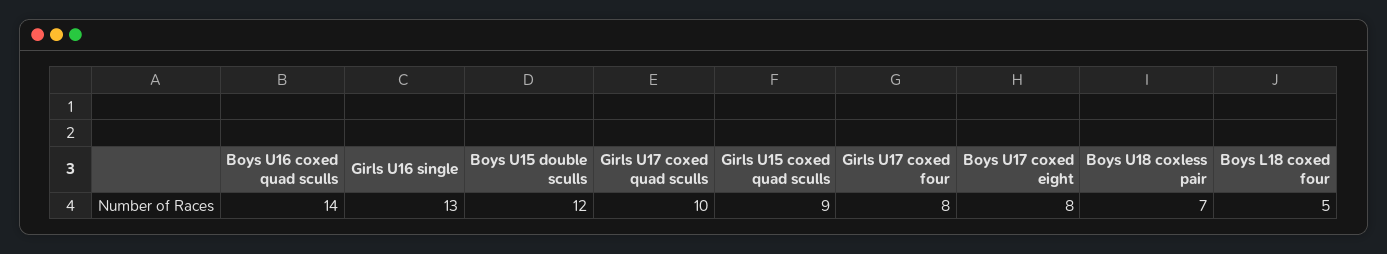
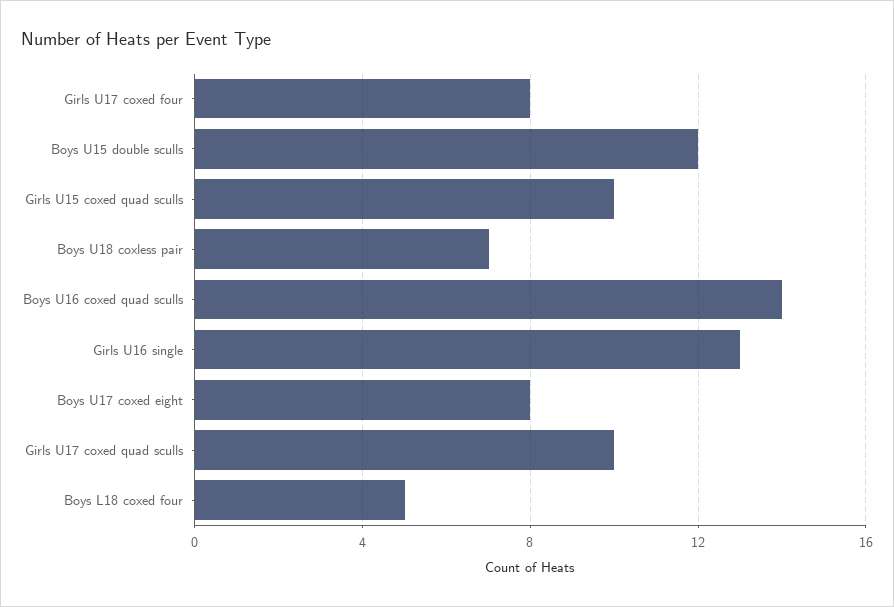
Girls U15 coxed quad sculls: 9 -> 10

